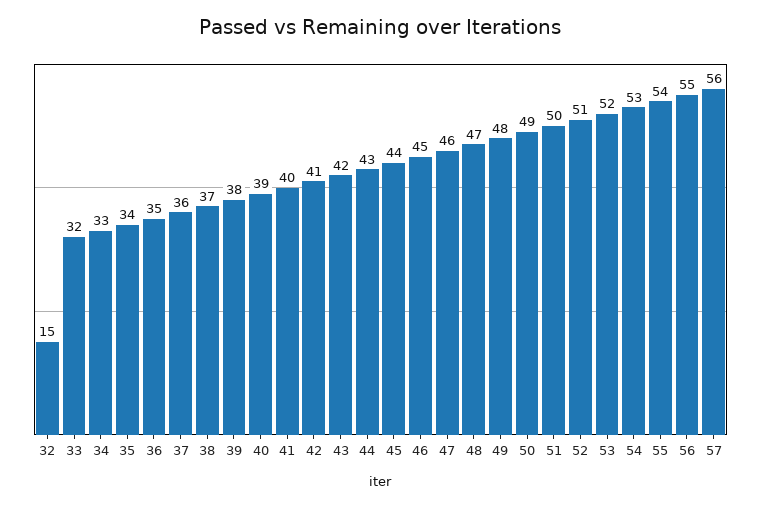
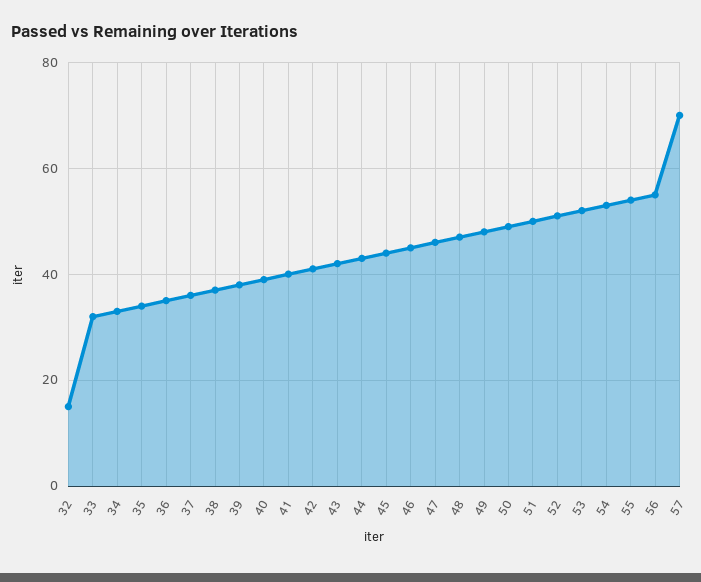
57: 56 -> 70

